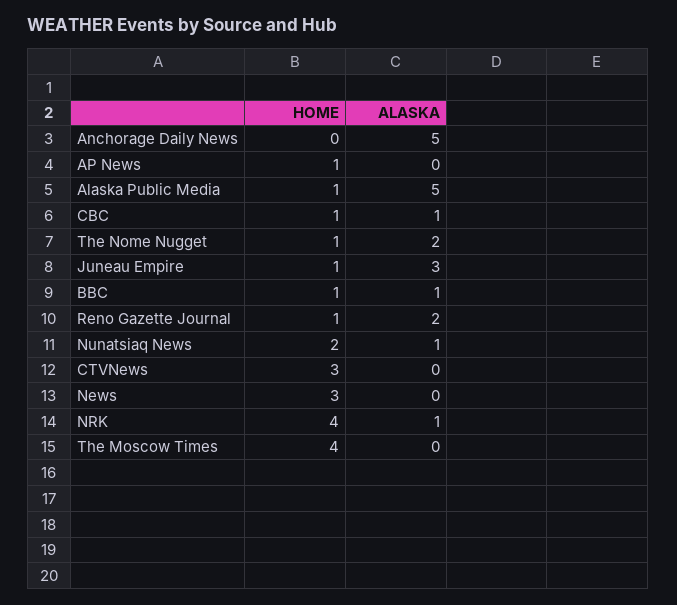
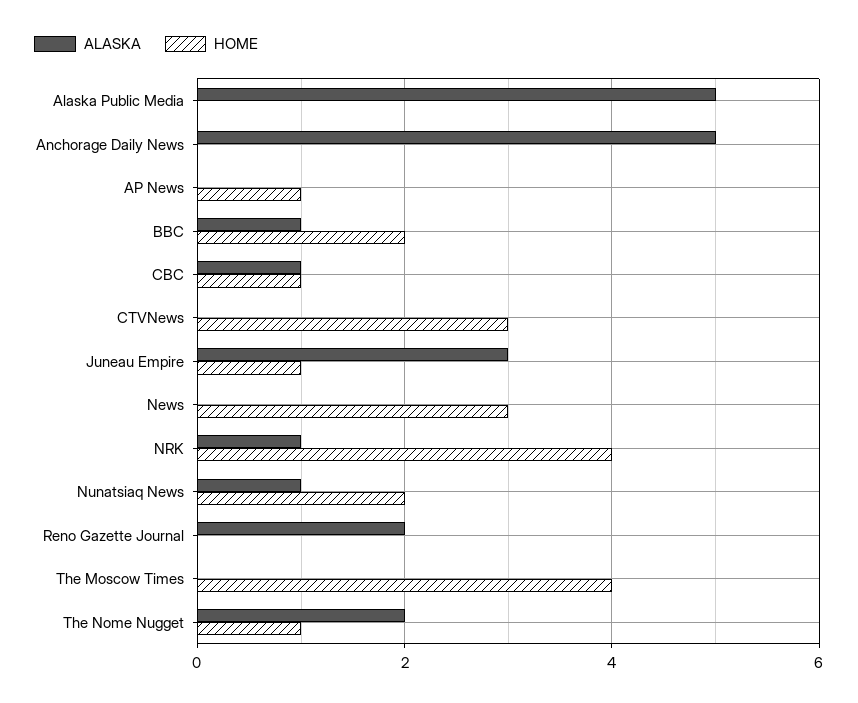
HOME, Alaska Public Media: 1 -> 0
HOME, BBC: 1 -> 2
HOME, Reno Gazette Journal: 1 -> 0

